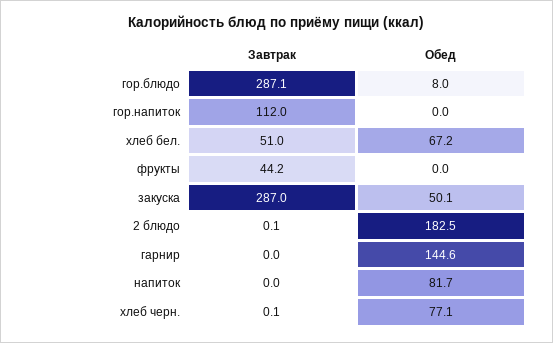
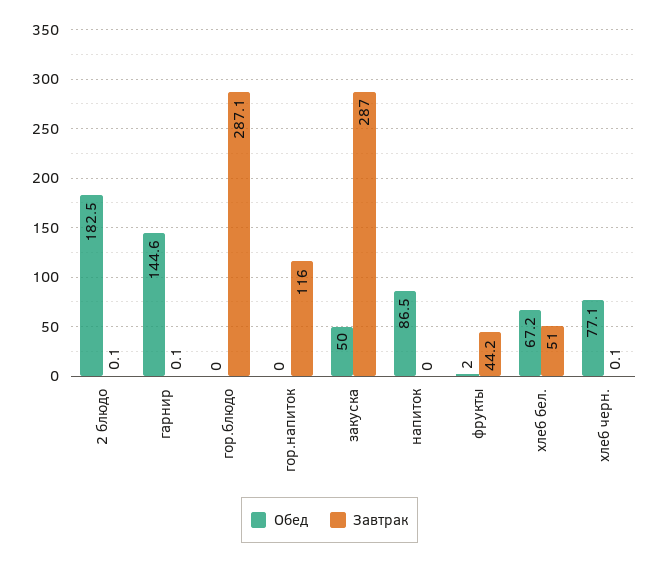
Обед, гор.блюдо: 8 -> 0
Завтрак, гор.напиток: 112 -> 116
Обед, фрукты: 0 -> 2
Обед, закуска: 50.1 -> 50
Завтрак, гарнир: 0 -> 0.1
Обед, напиток: 81.7 -> 86.5

